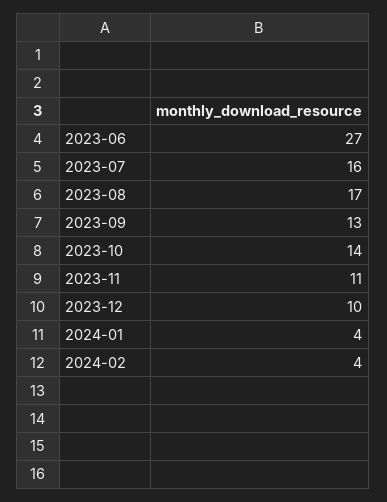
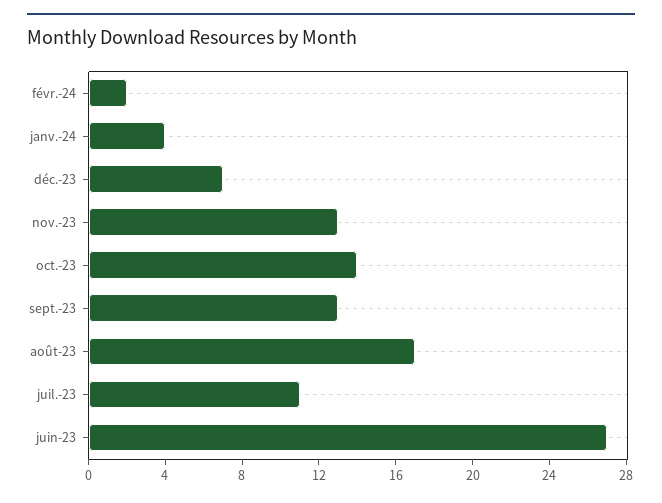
2023-07: 16 -> 11
2023-11: 11 -> 13
2023-12: 10 -> 7
2024-02: 4 -> 2

